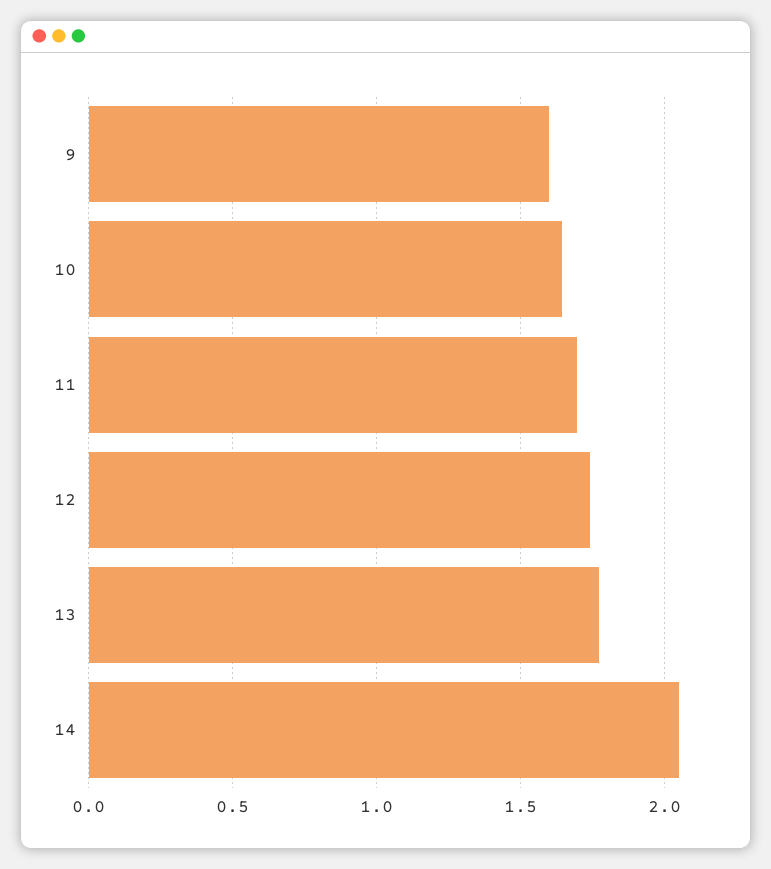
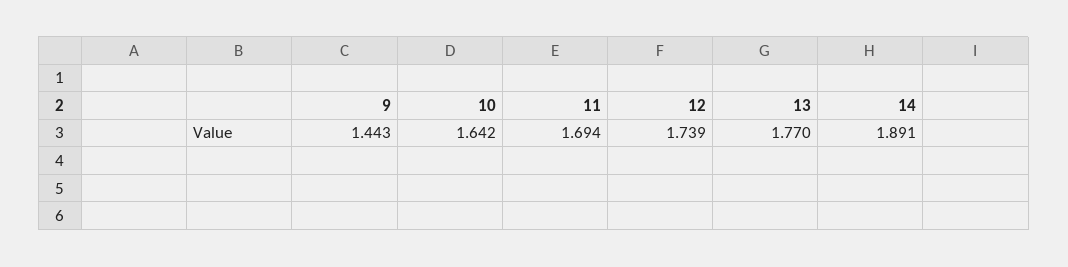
9: 1.6 -> 1.443
14: 2.05 -> 1.891

